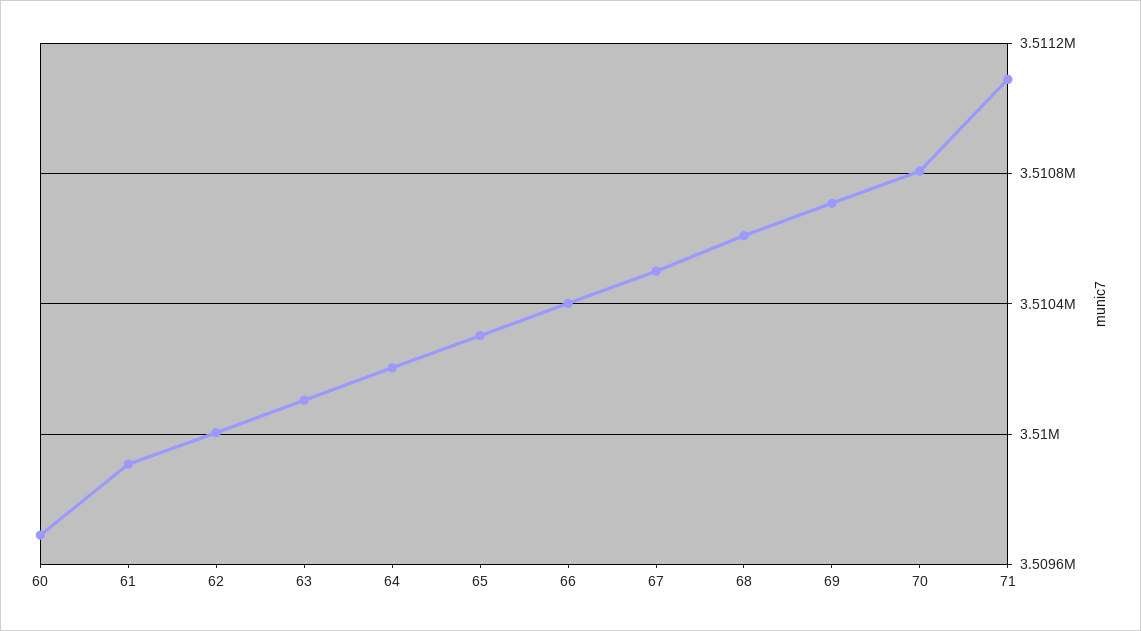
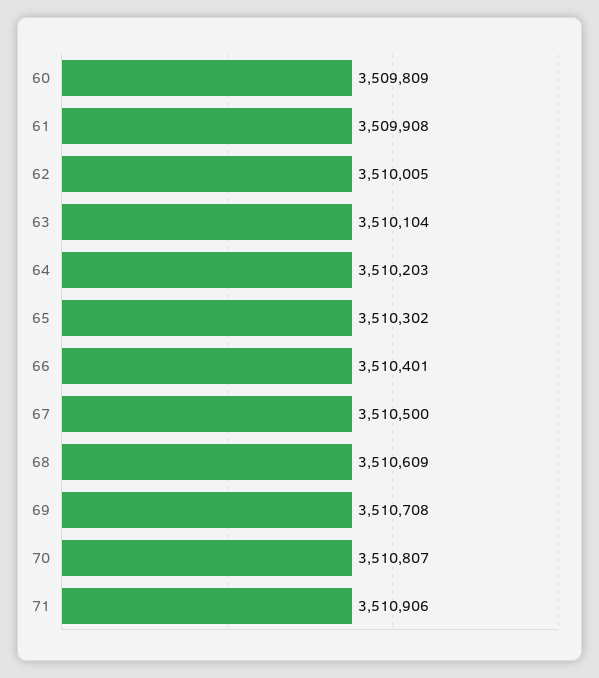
60: 3509700 -> 3509809
71: 3511100 -> 3510906

